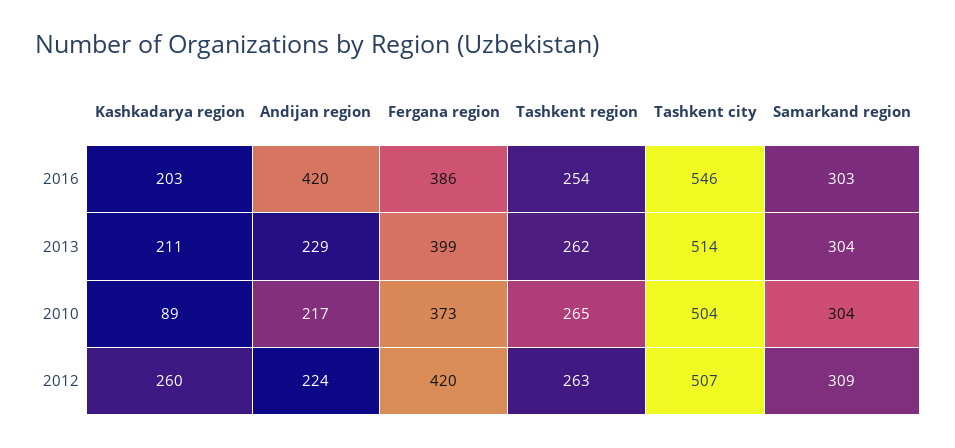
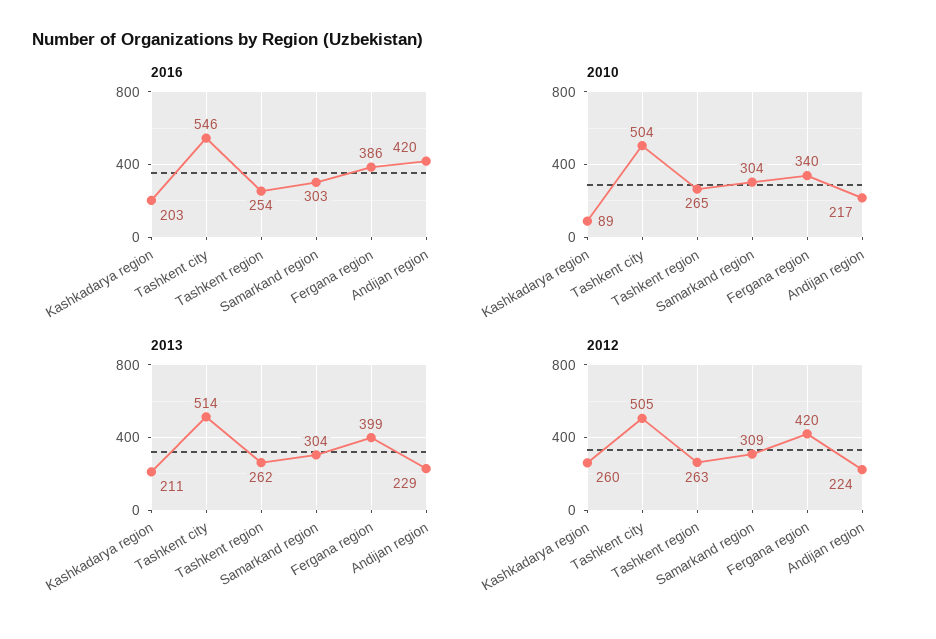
2010, Fergana region: 373 -> 340
2012, Tashkent city: 507 -> 505

